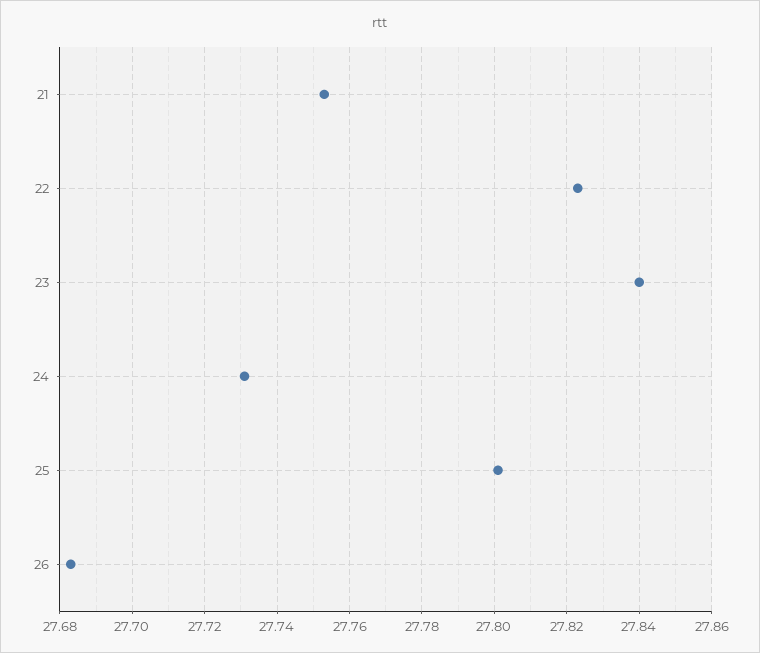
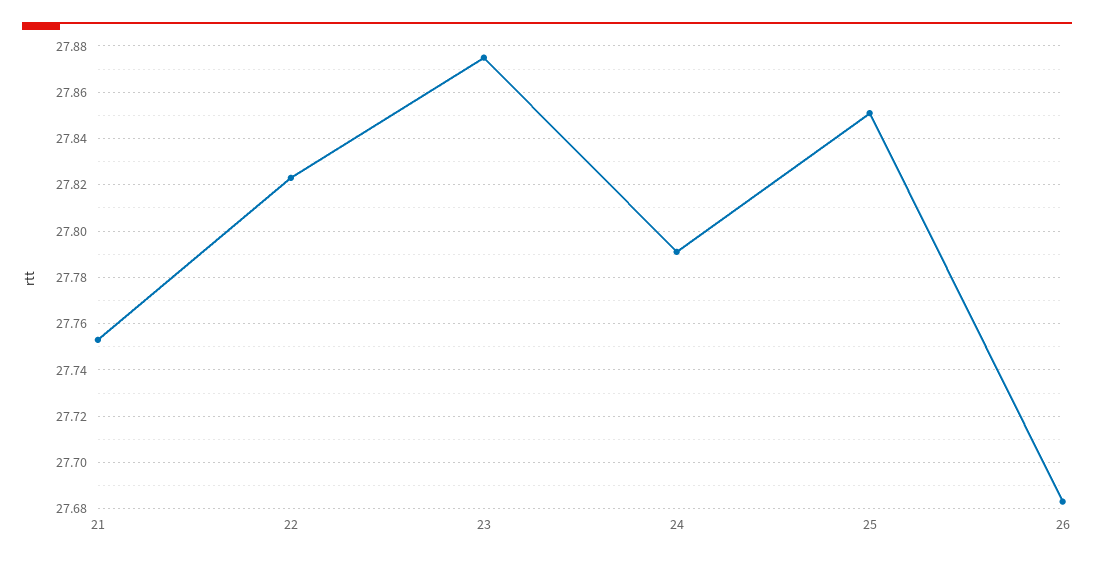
23: 27.84 -> 27.875
24: 27.73 -> 27.79
25: 27.8 -> 27.85

